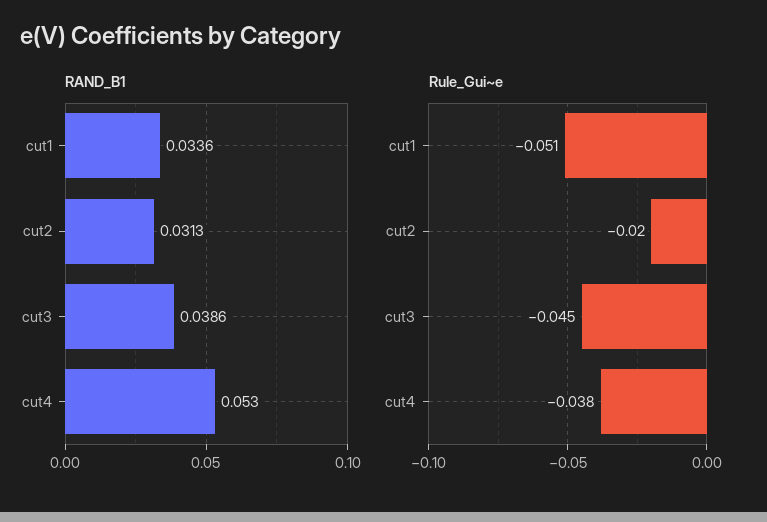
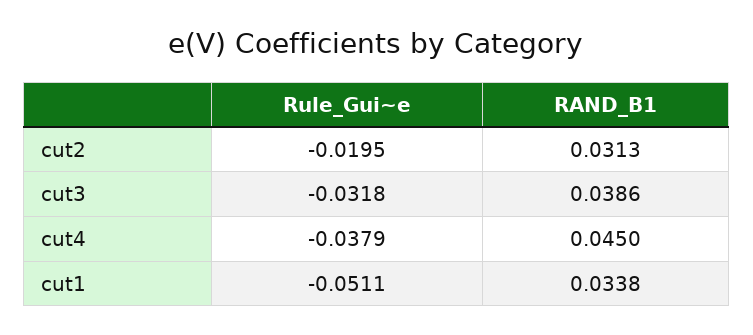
RAND_B1, cut1: 0.0336 -> 0.0338
RAND_B1, cut4: 0.053 -> 0.045
Rule_Gui~e, cut3: -0.045 -> -0.0318

